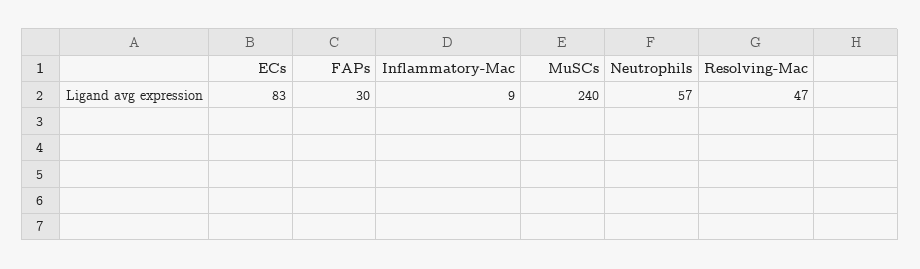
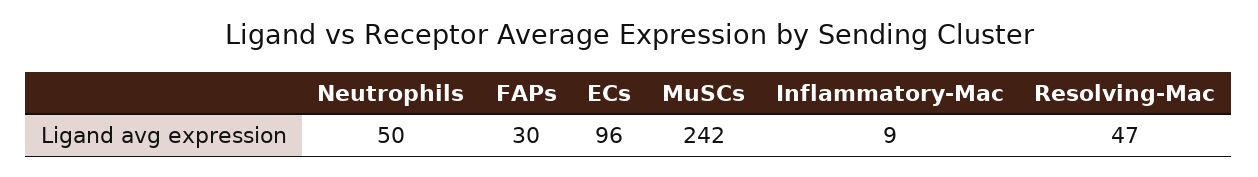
ECs: 83 -> 96
MuSCs: 240 -> 242
Neutrophils: 57 -> 50

